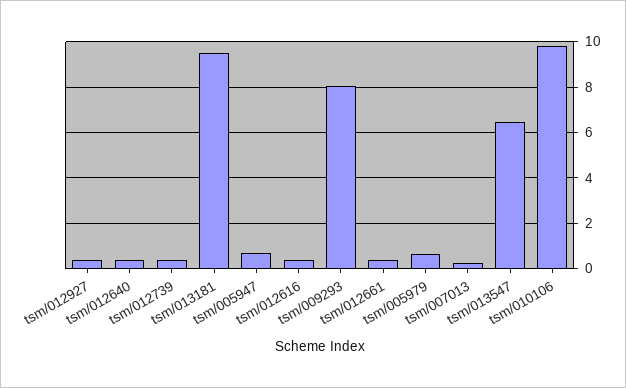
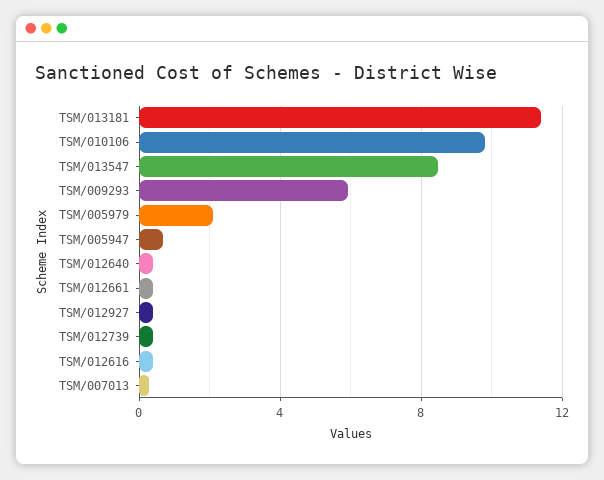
tsm/013181: 9.5 -> 11.5
tsm/009293: 8 -> 6
tsm/005979: 0.5 -> 2
tsm/013547: 6.5 -> 8.5

